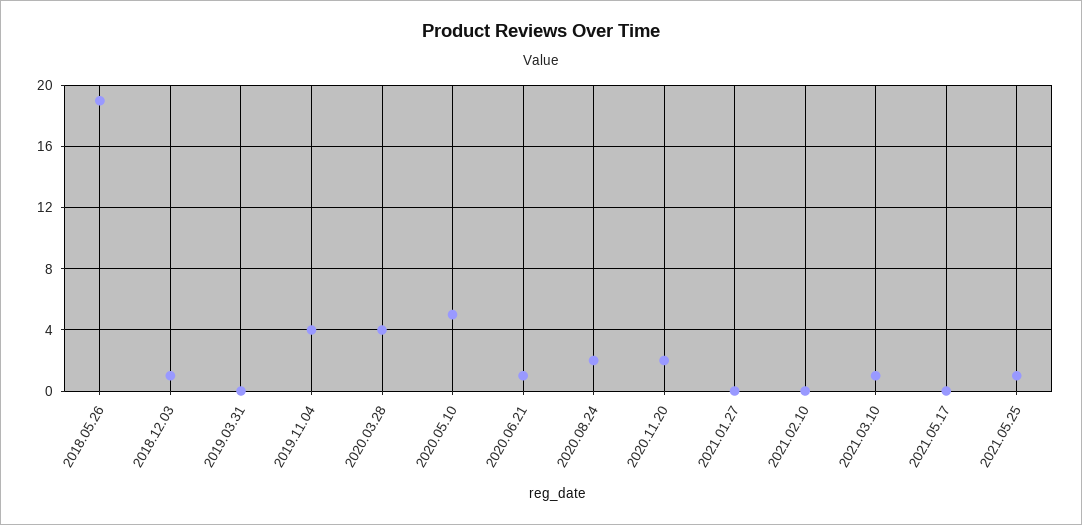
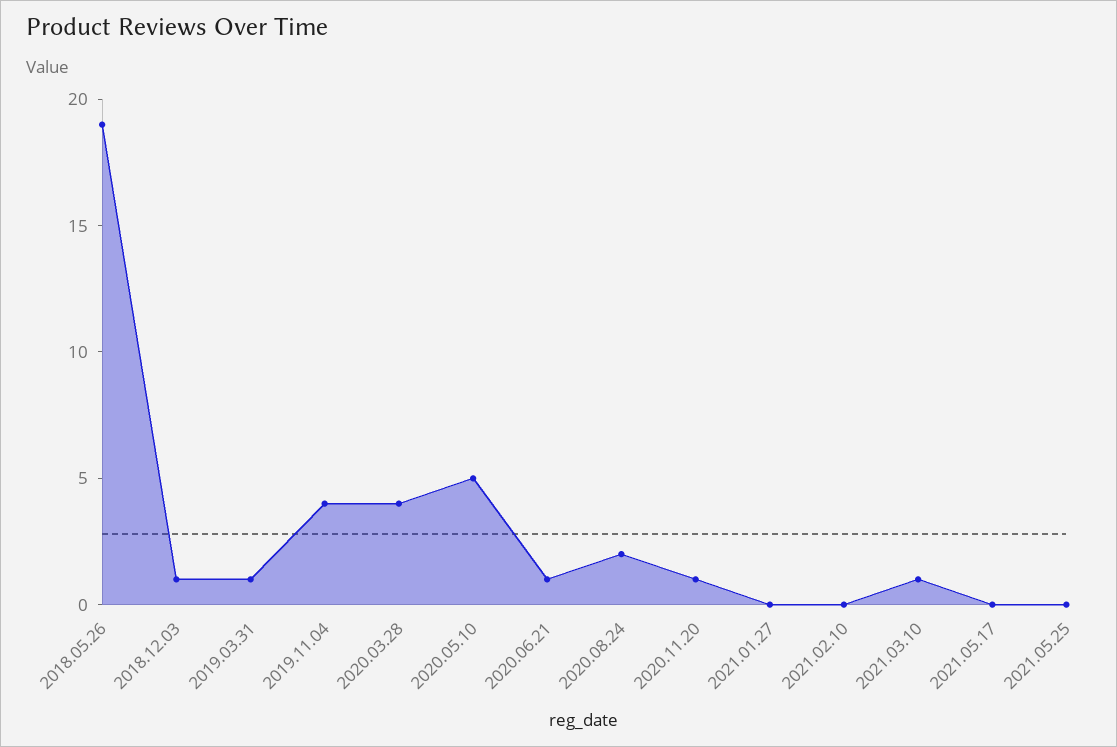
2019.03.31: 0 -> 1
2020.11.20: 2 -> 1
2021.05.25: 1 -> 0

